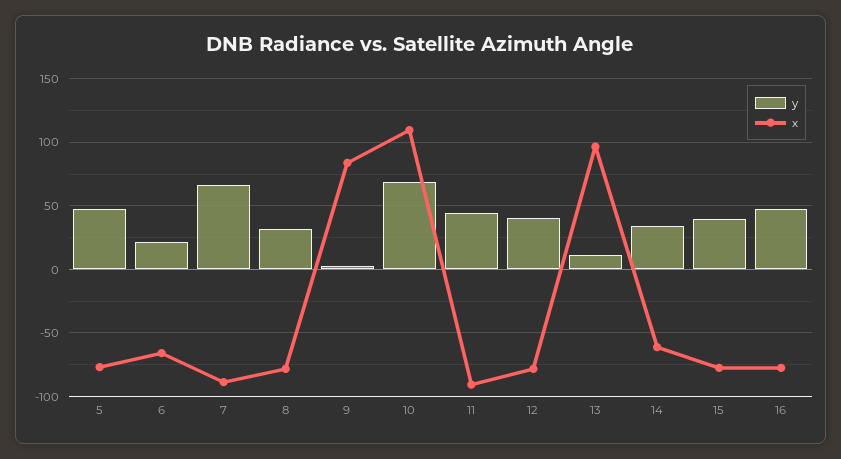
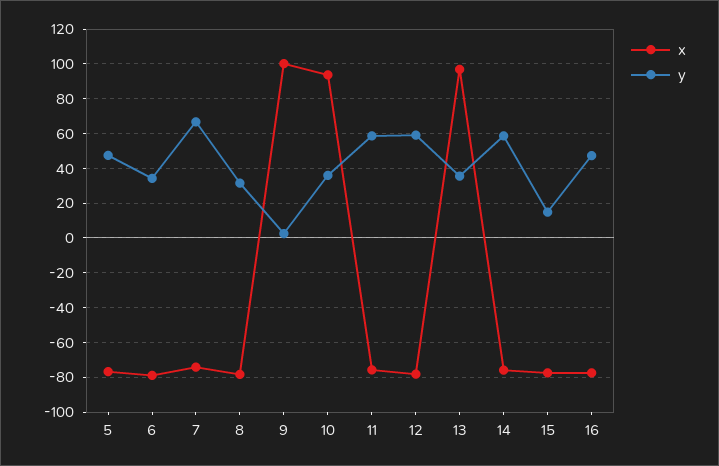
y, 6: 20 -> 35
x, 6: -65 -> -80
x, 7: -90 -> -75
x, 9: 85 -> 100
y, 10: 70 -> 35
x, 10: 110 -> 95
y, 11: 45 -> 60
x, 11: -90 -> -75
y, 12: 40 -> 60
y, 13: 10 -> 35
y, 14: 35 -> 60
x, 14: -60 -> -75
y, 15: 40 -> 15

